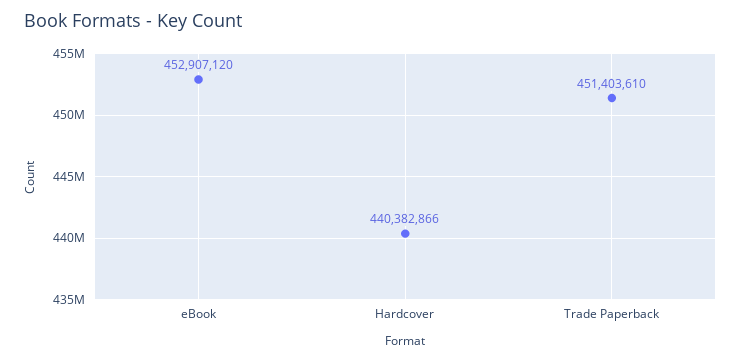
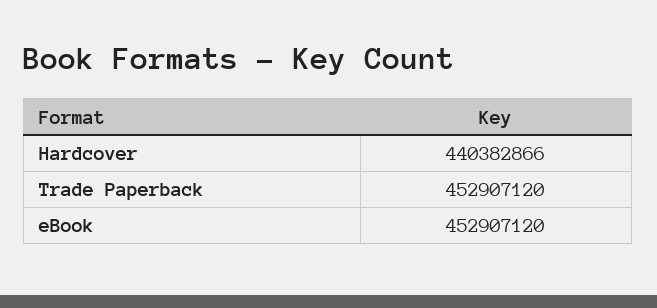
Trade Paperback: 451403610 -> 452907120

